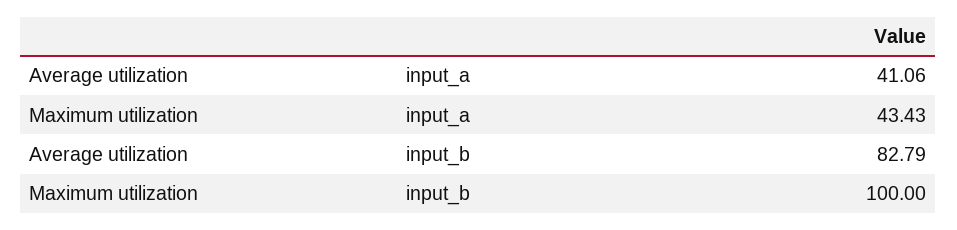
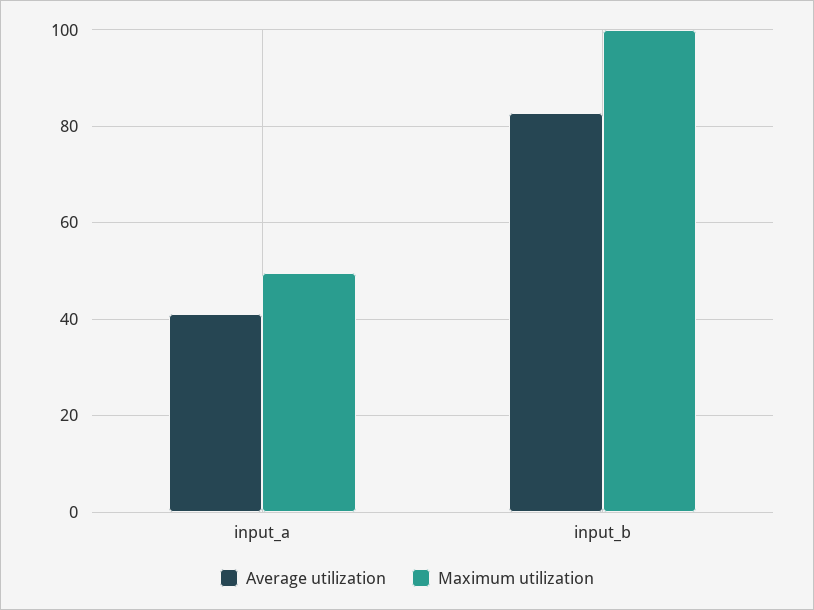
Maximum utilization, input_a: 43.43 -> 50

